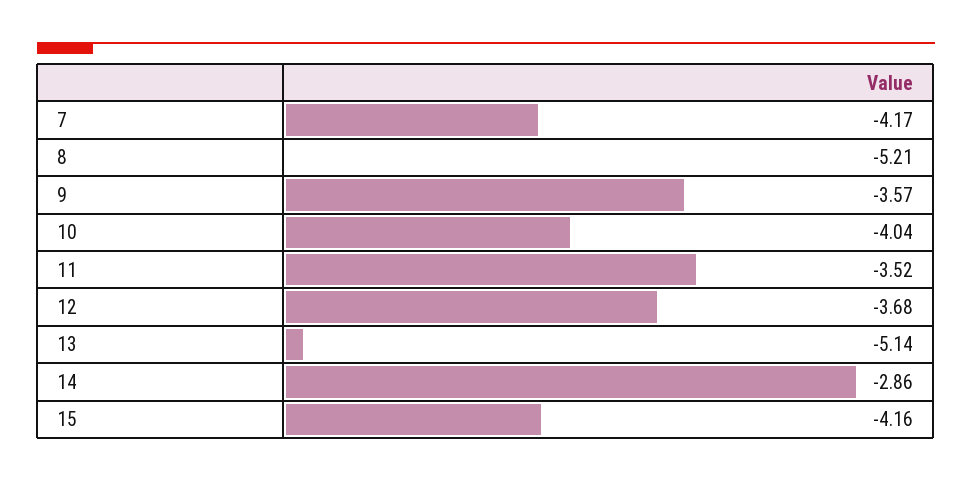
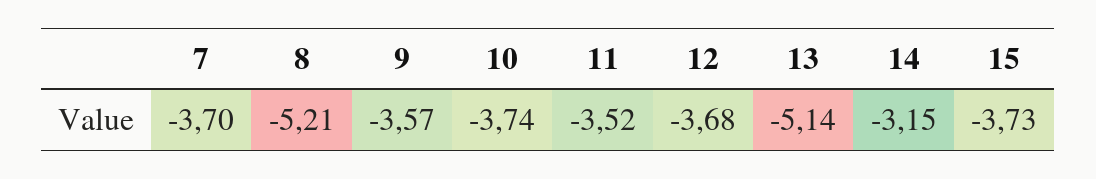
7: -4.17 -> -3.7
10: -4.04 -> -3.74
14: -2.86 -> -3.15
15: -4.16 -> -3.73

